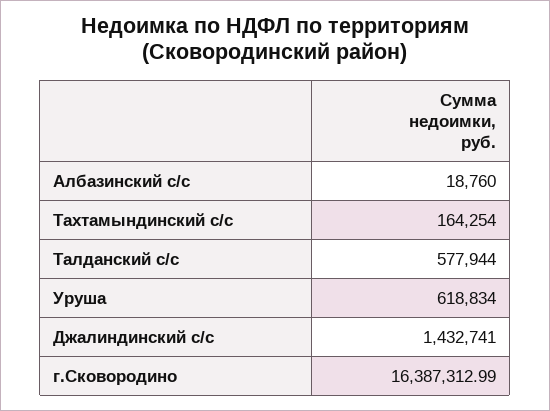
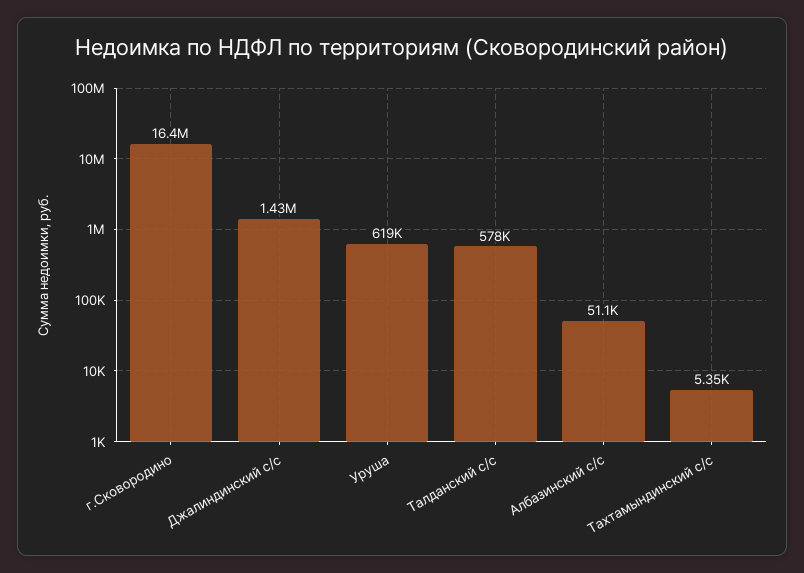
Албазинский с/с: 18760 -> 51100
Тахтамындинский с/с: 164254 -> 5350

